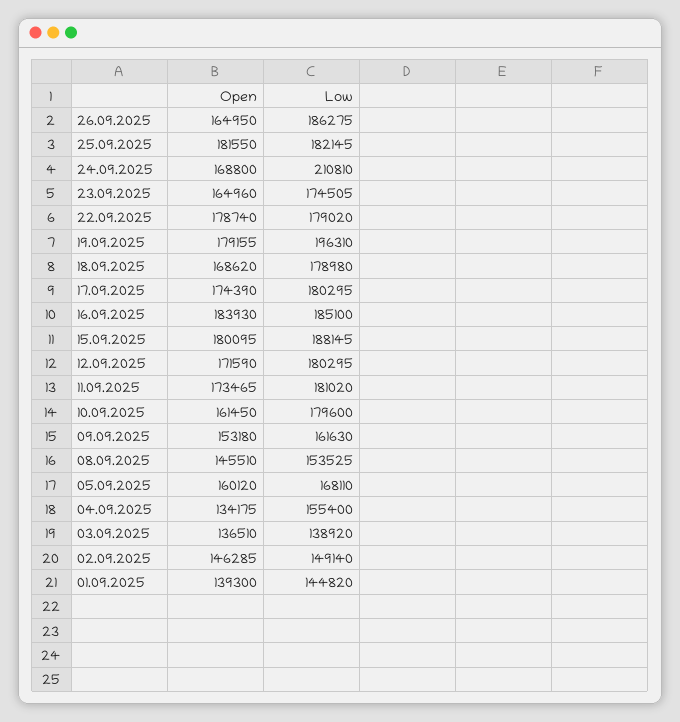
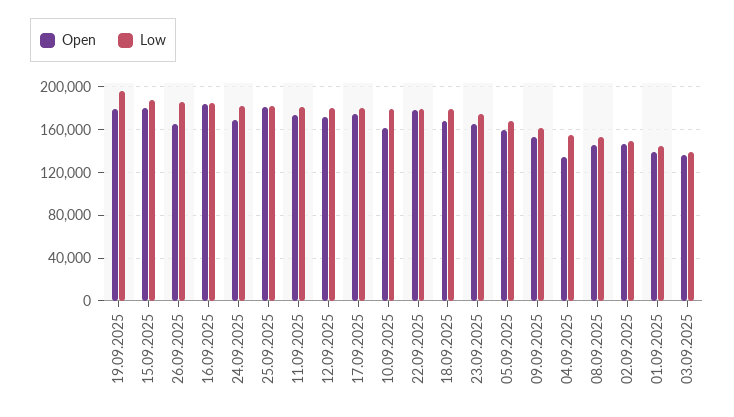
Low, 24.09.2025: 210810 -> 180000

